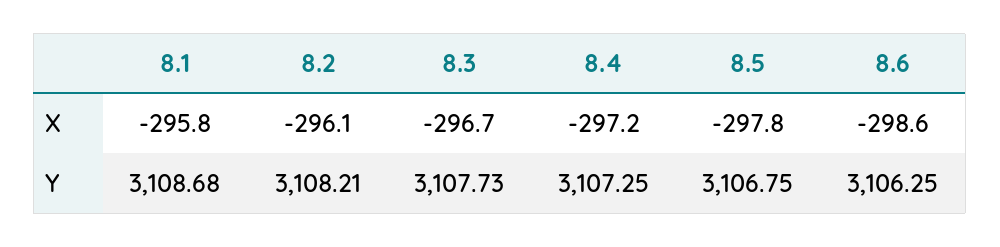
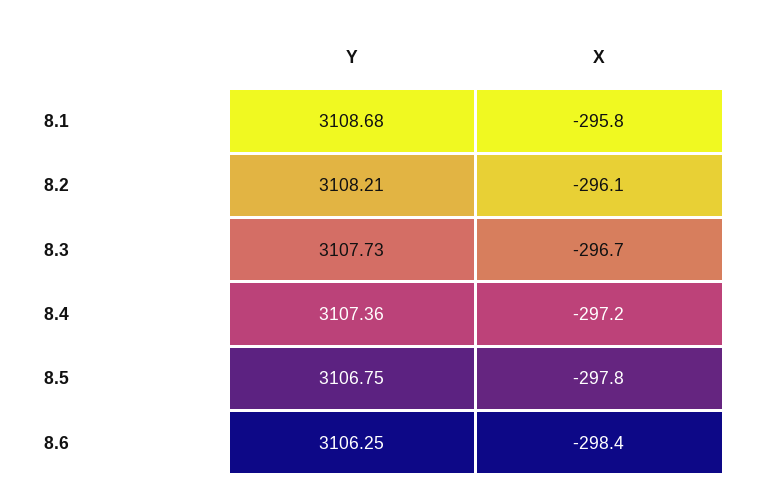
8.6, X: -298.6 -> -298.4
8.4, Y: 3107.25 -> 3107.36

